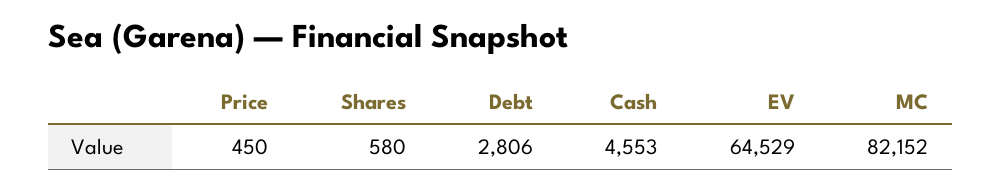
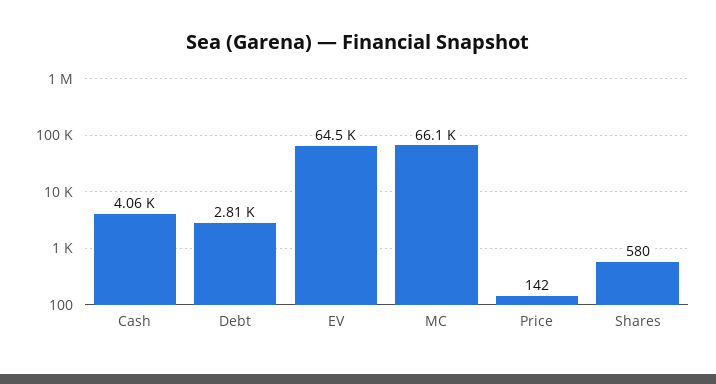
Price: 450 -> 142
Cash: 4553 -> 4060
MC: 82152 -> 66100

